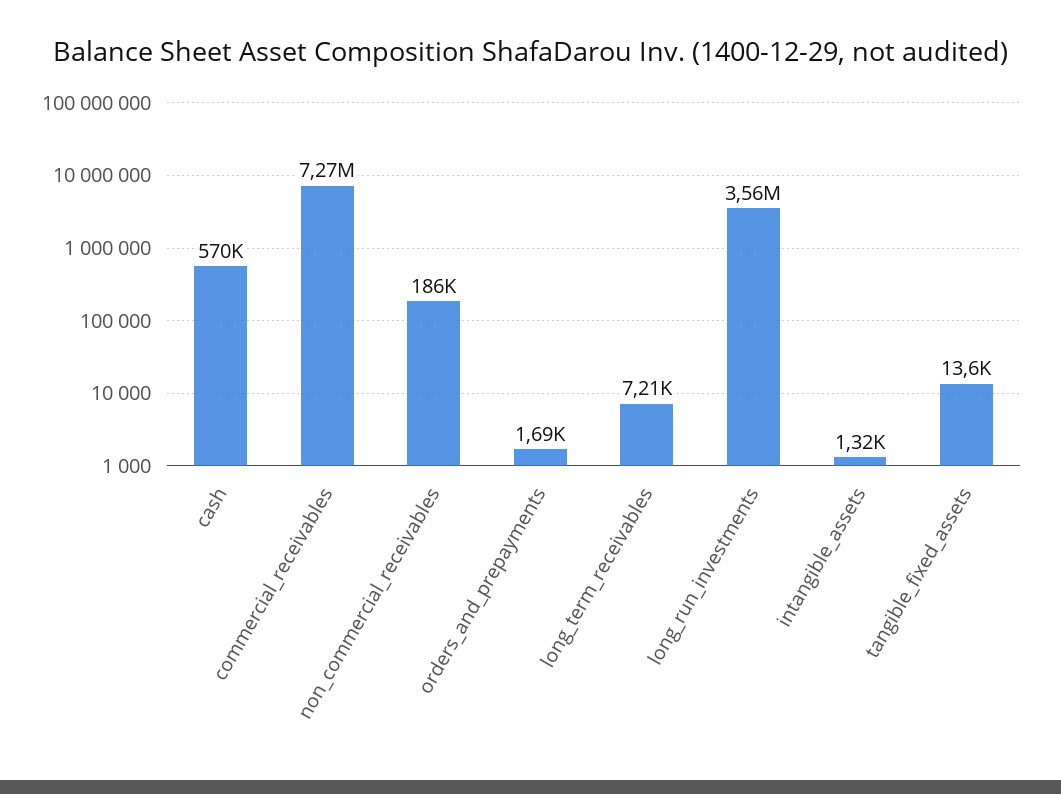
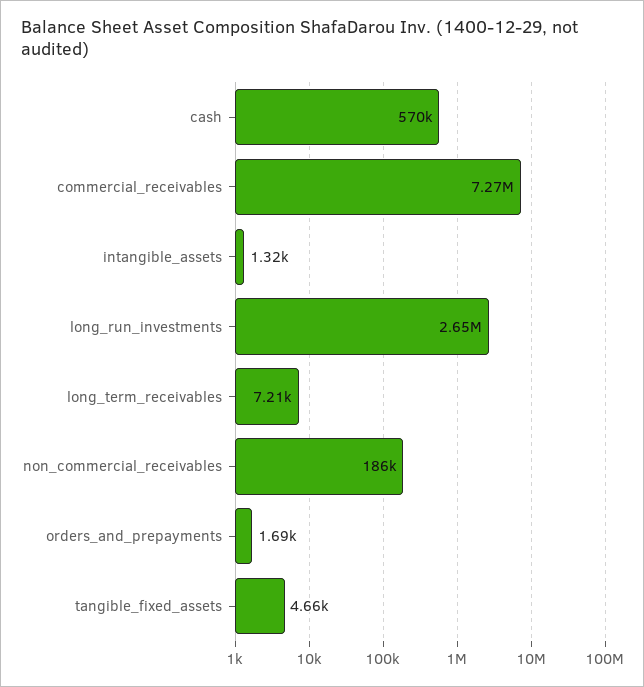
long_run_investments: 3560000 -> 2650000
tangible_fixed_assets: 13600 -> 4660

